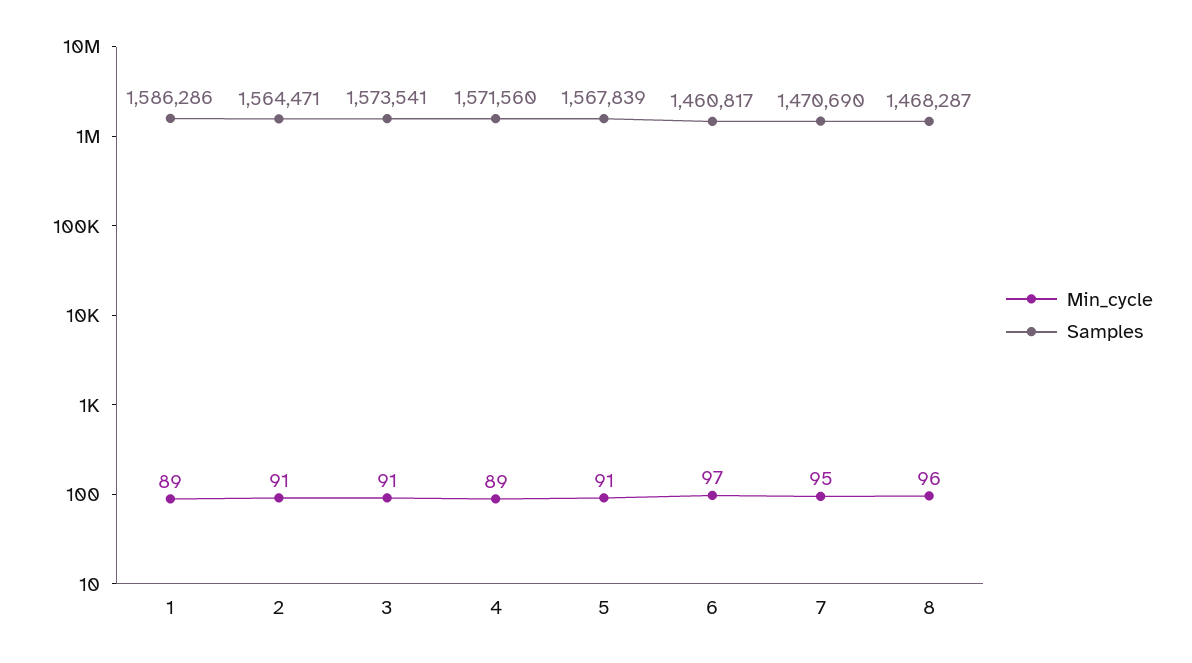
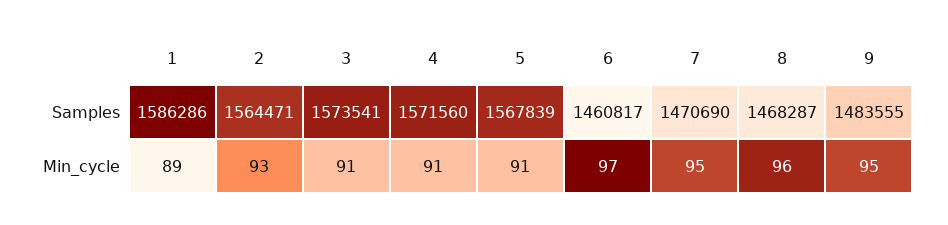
Min_cycle, 2: 91 -> 93
Min_cycle, 4: 89 -> 91
Samples, 9: none -> 1483555
Min_cycle, 9: none -> 95

